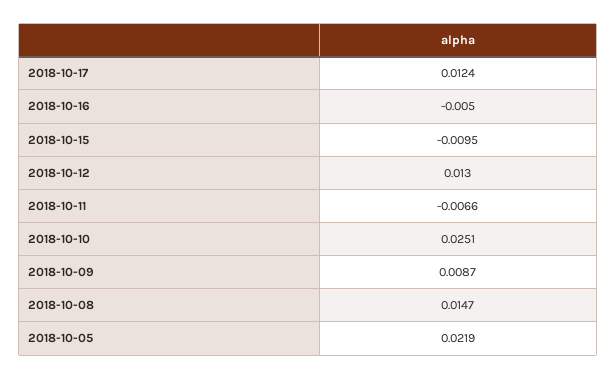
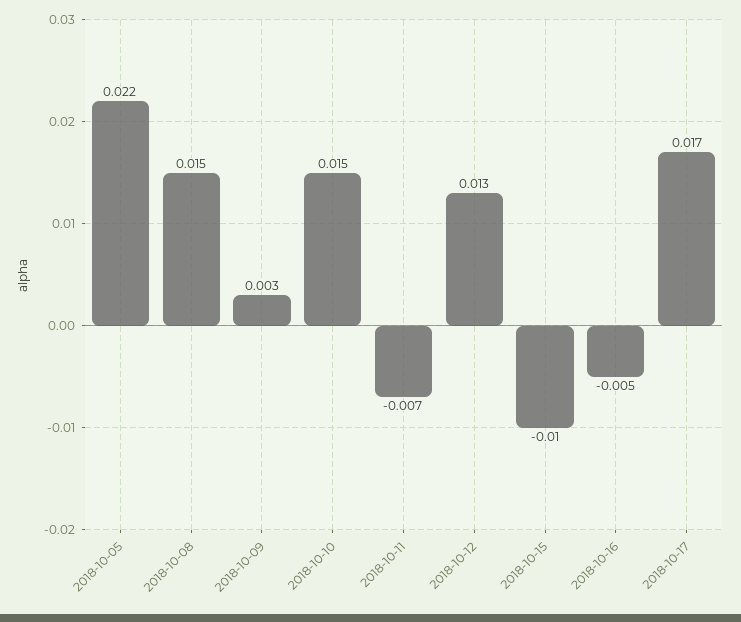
2018-10-17: 0.0124 -> 0.017
2018-10-10: 0.0251 -> 0.015
2018-10-09: 0.0087 -> 0.003

